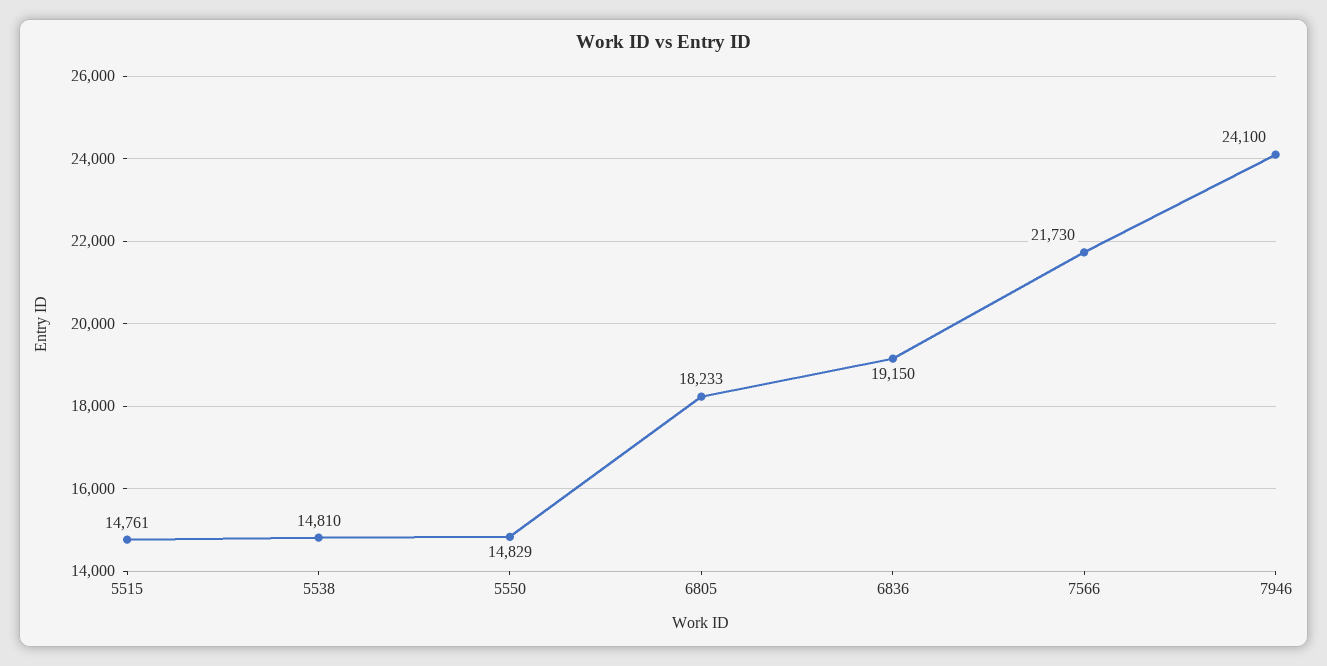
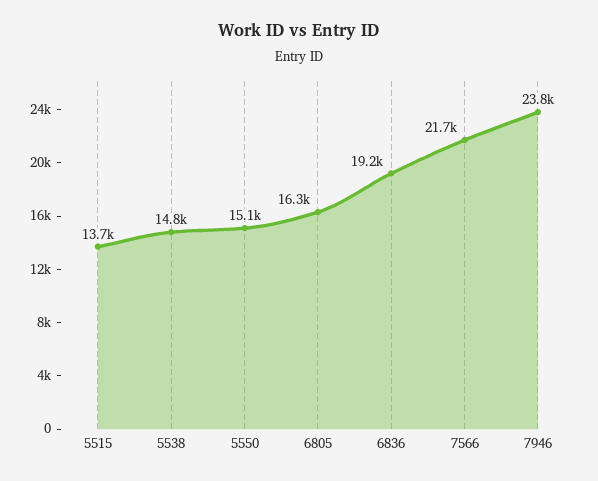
5515: 14761 -> 13700
5550: 14829 -> 15100
6805: 18233 -> 16300
7946: 24100 -> 23800

